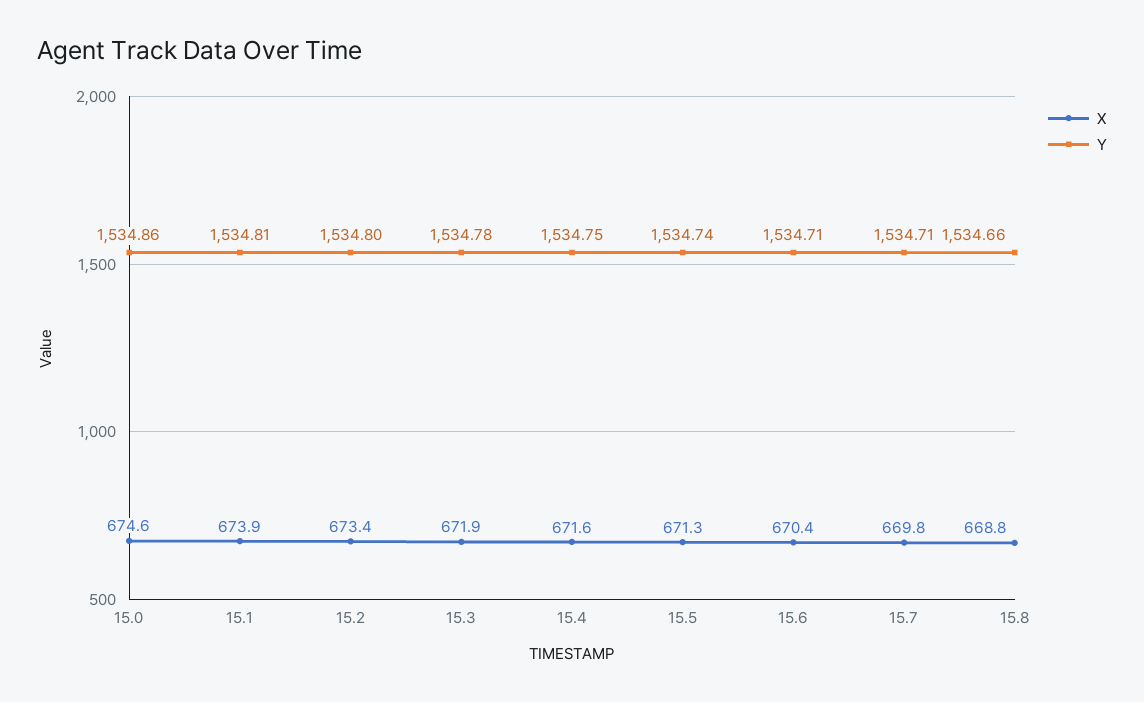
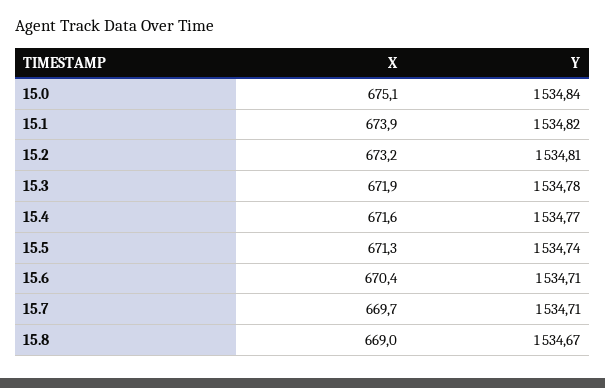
X, 15.0: 674.6 -> 675.1
Y, 15.0: 1534.86 -> 1534.84
Y, 15.1: 1534.81 -> 1534.82
X, 15.2: 673.4 -> 673.2
Y, 15.2: 1534.8 -> 1534.81
Y, 15.4: 1534.75 -> 1534.77
X, 15.7: 669.8 -> 669.7
X, 15.8: 668.8 -> 669
Y, 15.8: 1534.66 -> 1534.67

